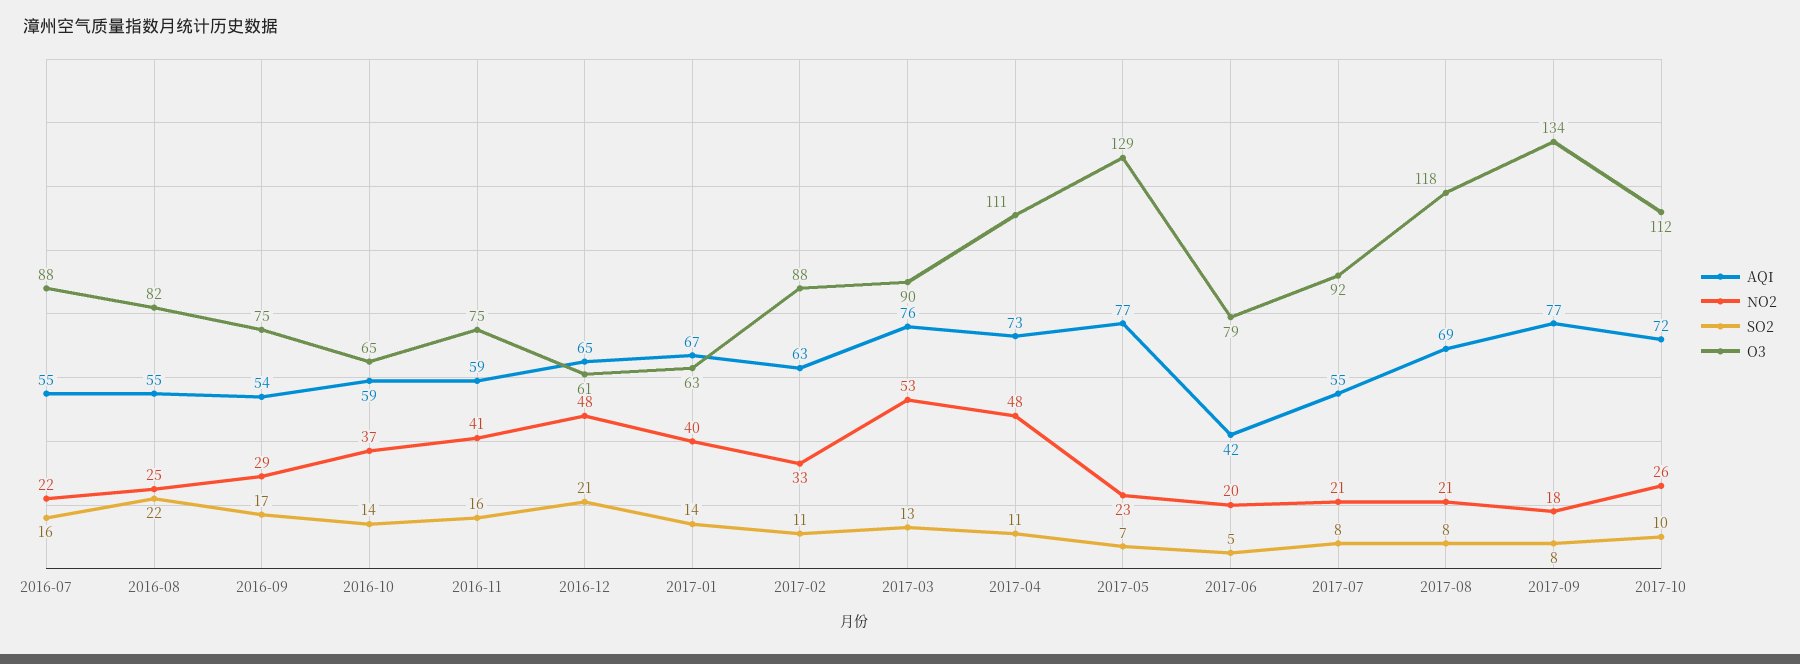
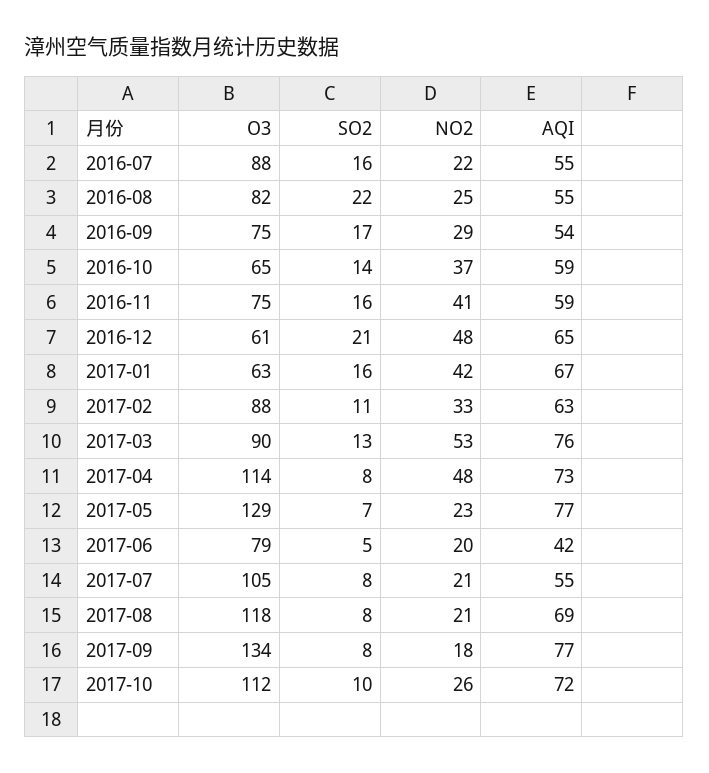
NO2, 2017-01: 40 -> 42
SO2, 2017-01: 14 -> 16
SO2, 2017-04: 11 -> 8
O3, 2017-04: 111 -> 114
O3, 2017-07: 92 -> 105

